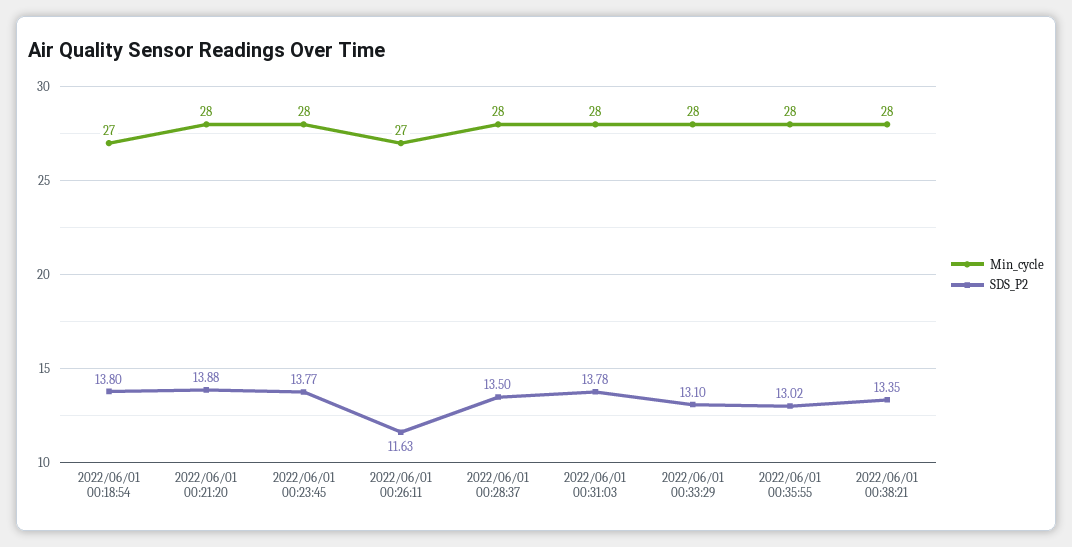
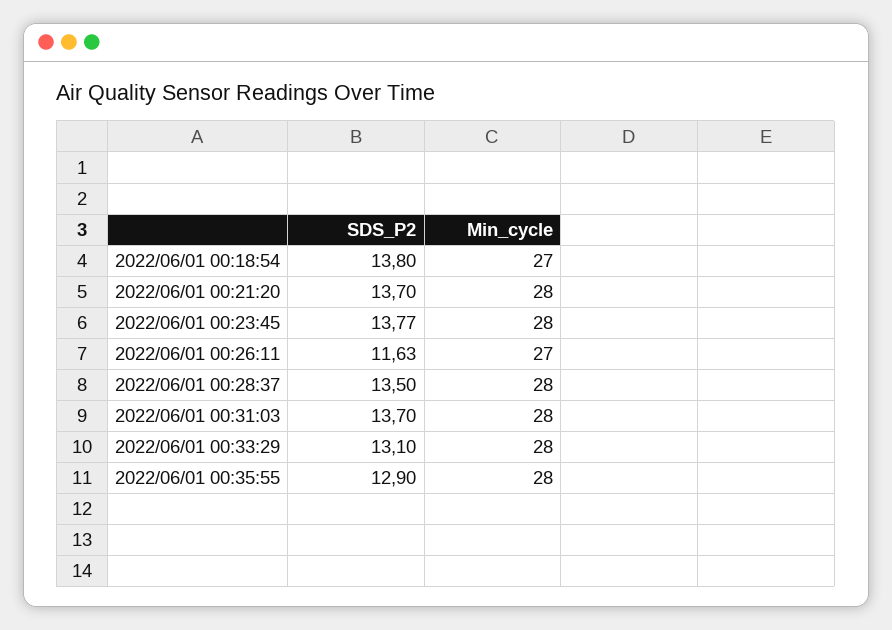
SDS_P2, 2022/06/01 00:21:20: 13.88 -> 13.7
SDS_P2, 2022/06/01 00:31:03: 13.78 -> 13.7
SDS_P2, 2022/06/01 00:35:55: 13.02 -> 12.9
Min_cycle, 2022/06/01 00:38:21: 28 -> none
SDS_P2, 2022/06/01 00:38:21: 13.35 -> none

